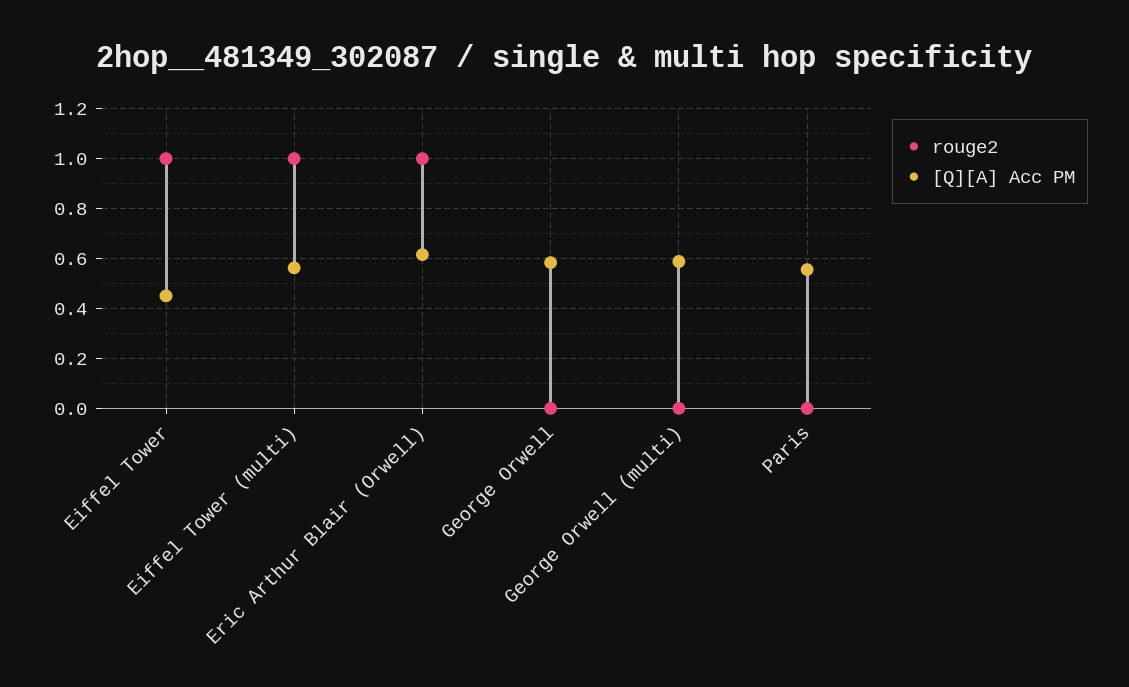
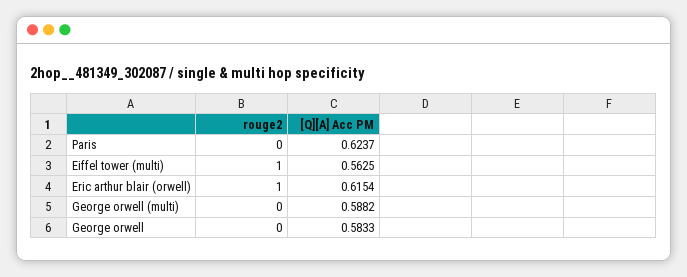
rouge2, Eiffel Tower: 1 -> none
[Q][A] Acc PM, Eiffel Tower: 0.45 -> none
[Q][A] Acc PM, Paris: 0.55 -> 0.6237

